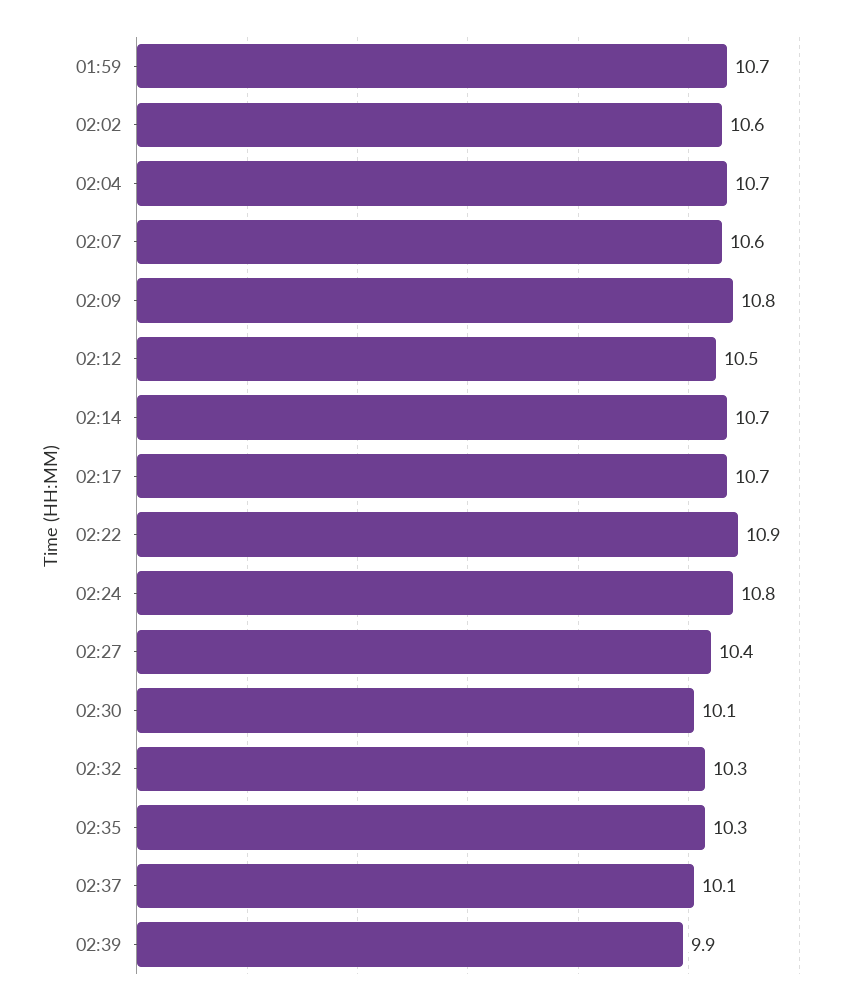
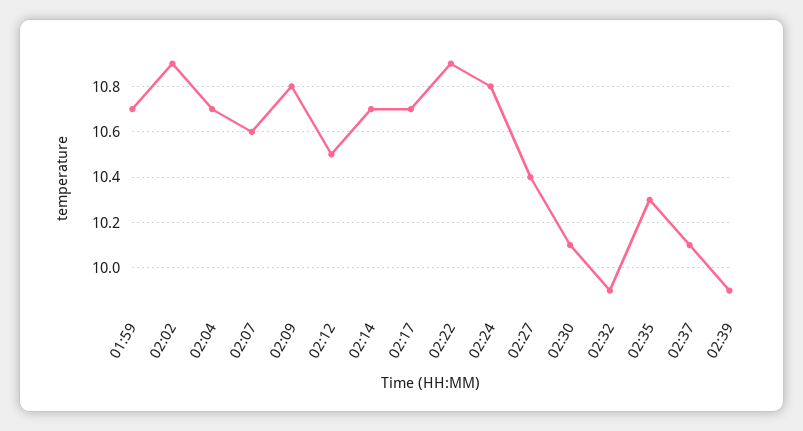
02:02: 10.6 -> 10.9
02:32: 10.3 -> 9.9

